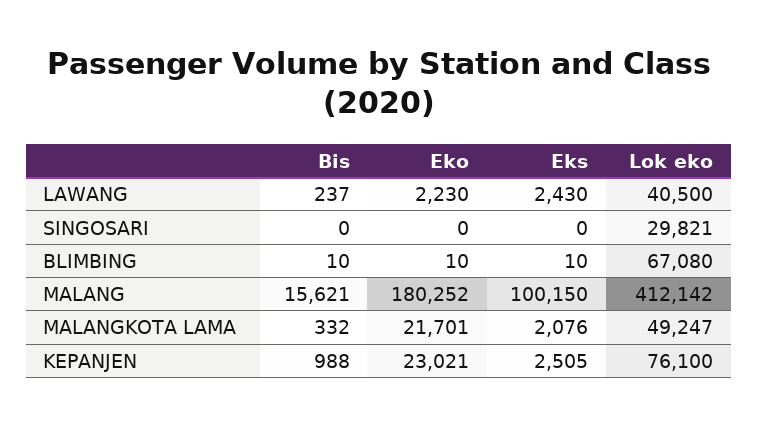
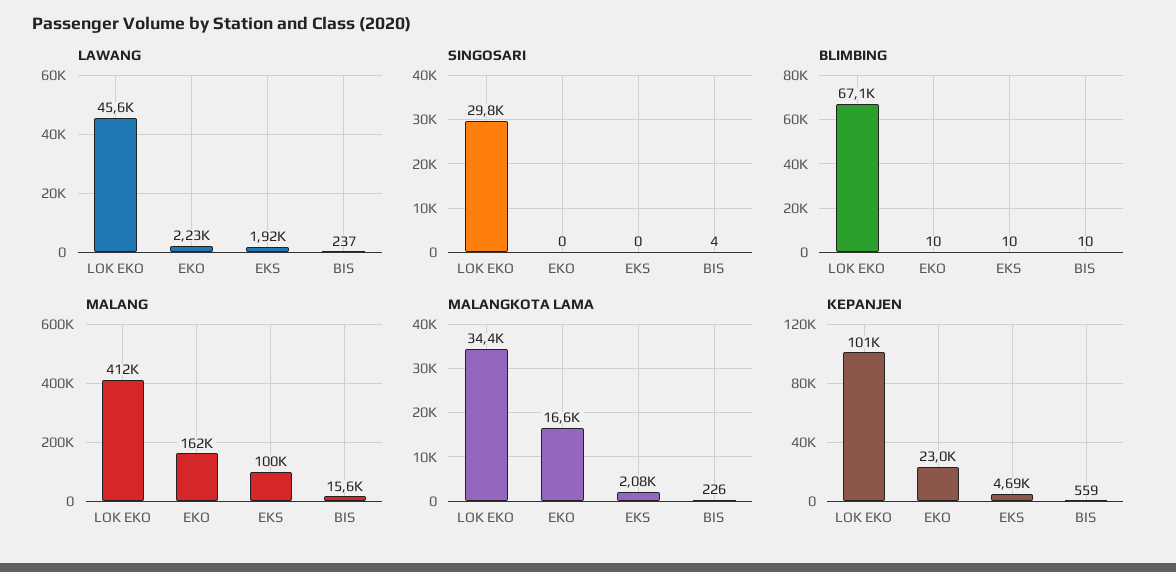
LAWANG, Eks: 2430 -> 1920
LAWANG, Lok eko: 40500 -> 45600
SINGOSARI, Bis: 0 -> 4
MALANG, Eko: 180252 -> 162000
MALANGKOTA LAMA, Bis: 332 -> 226
MALANGKOTA LAMA, Eko: 21701 -> 16600
MALANGKOTA LAMA, Lok eko: 49247 -> 34400
KEPANJEN, Bis: 988 -> 559
KEPANJEN, Eks: 2505 -> 4690
KEPANJEN, Lok eko: 76100 -> 101000

